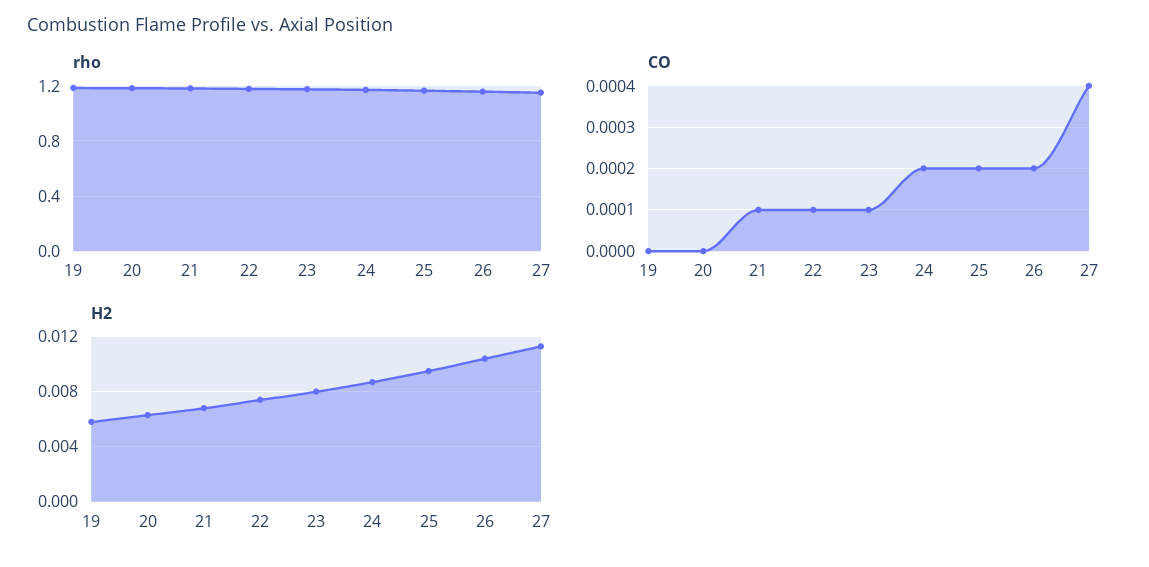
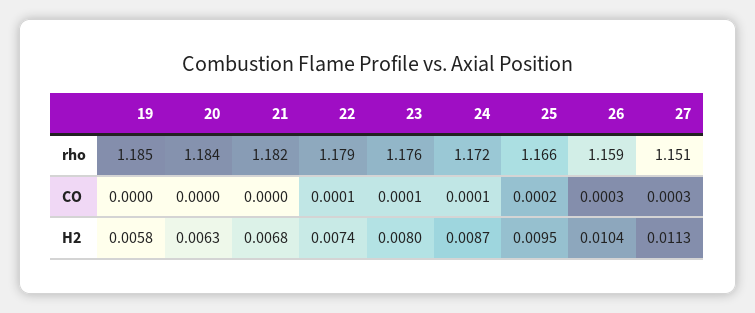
CO, 21: 0.0001 -> 0
CO, 24: 0.0002 -> 0.0001
CO, 26: 0.0002 -> 0.0003
CO, 27: 0.0004 -> 0.0003

